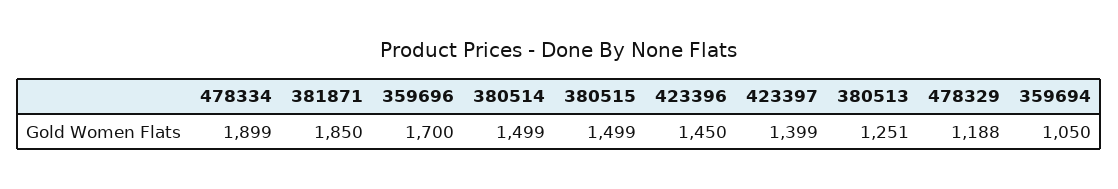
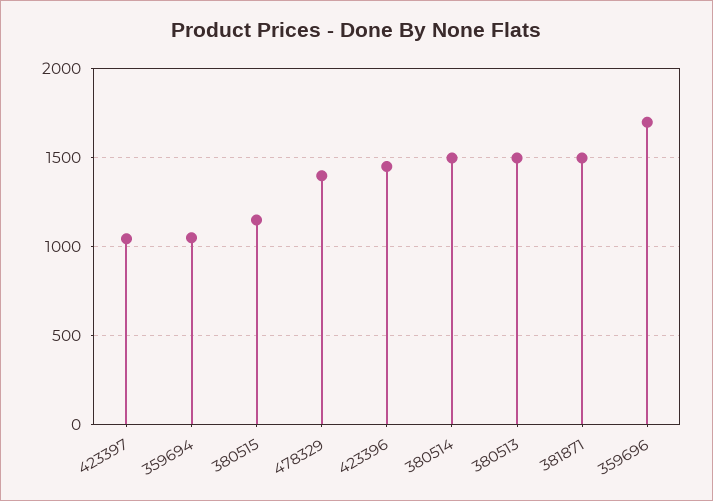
478334: 1899 -> none
381871: 1850 -> 1500
380515: 1499 -> 1150
423397: 1399 -> 1050
380513: 1251 -> 1500
478329: 1188 -> 1400

